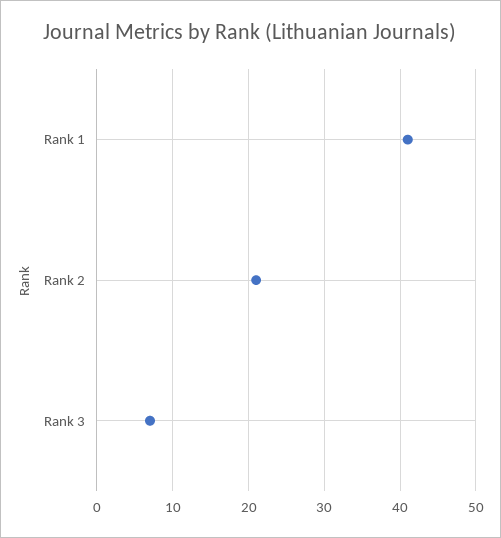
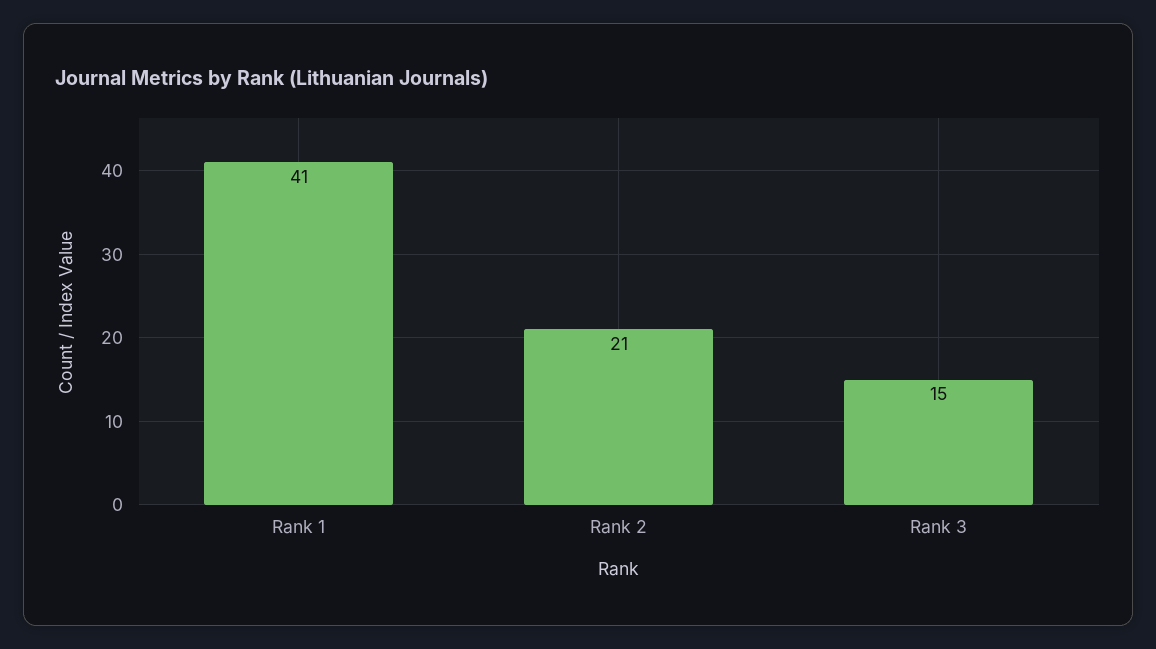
Rank 3: 7 -> 15

